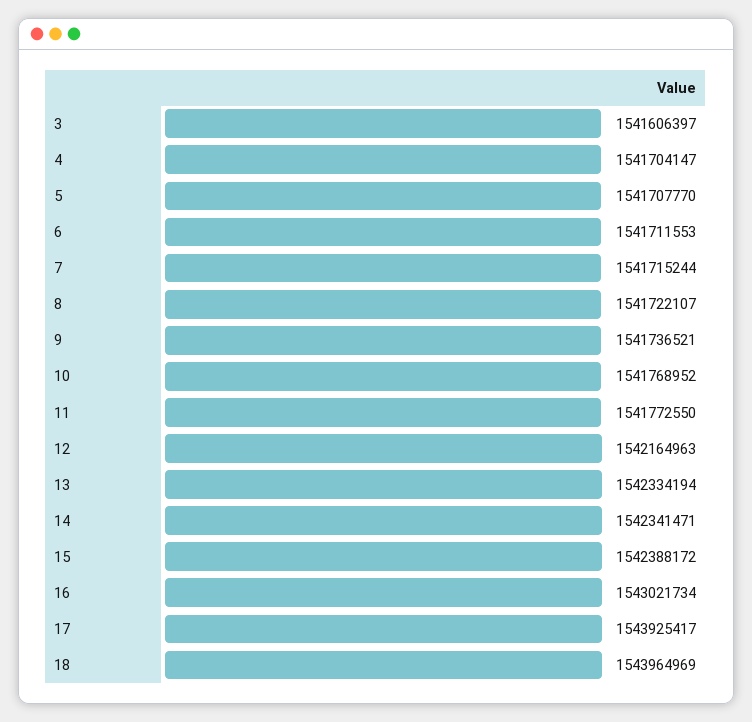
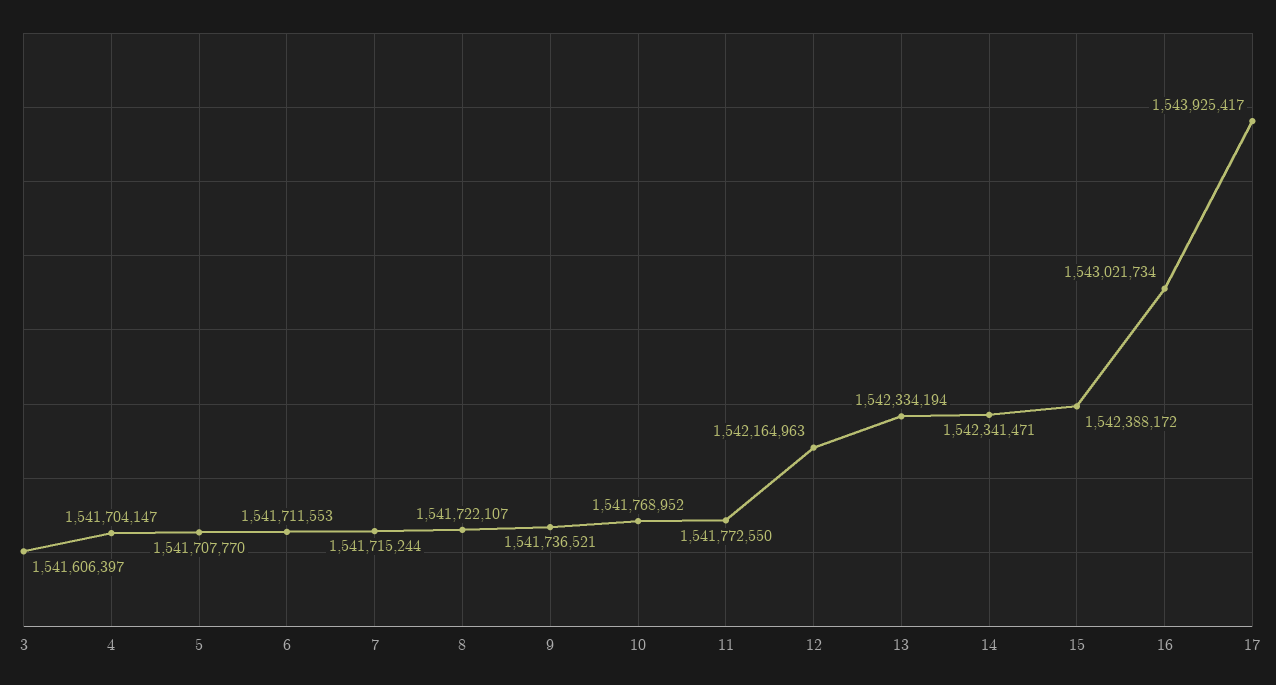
18: 1543964969 -> none

